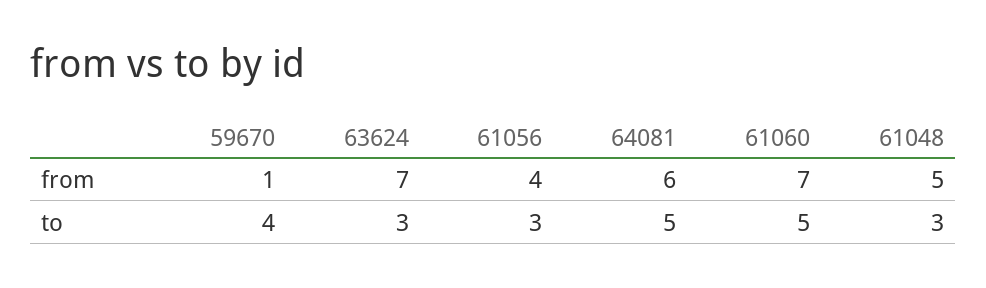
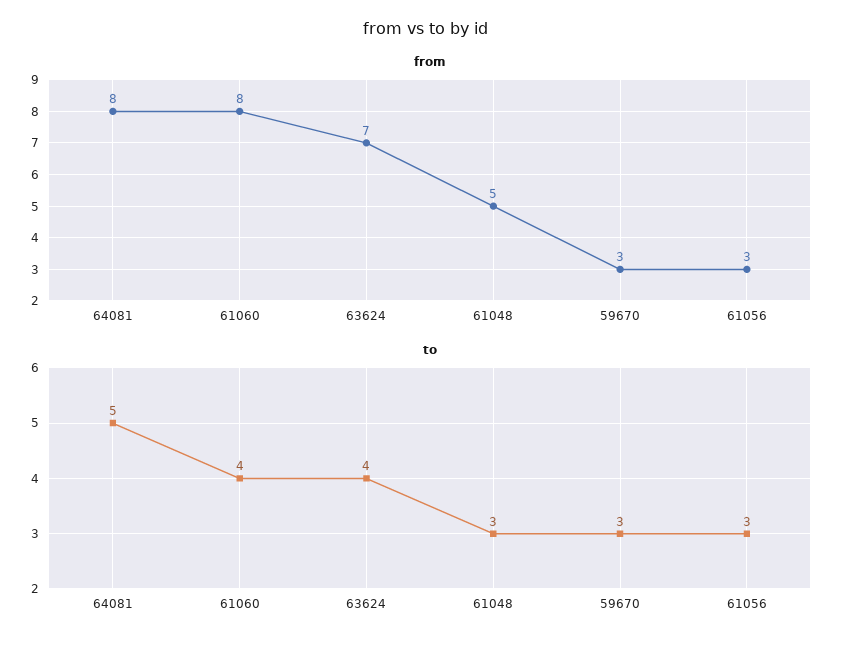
from, 59670: 1 -> 3
from, 61056: 4 -> 3
from, 64081: 6 -> 8
from, 61060: 7 -> 8
to, 59670: 4 -> 3
to, 63624: 3 -> 4
to, 61060: 5 -> 4

